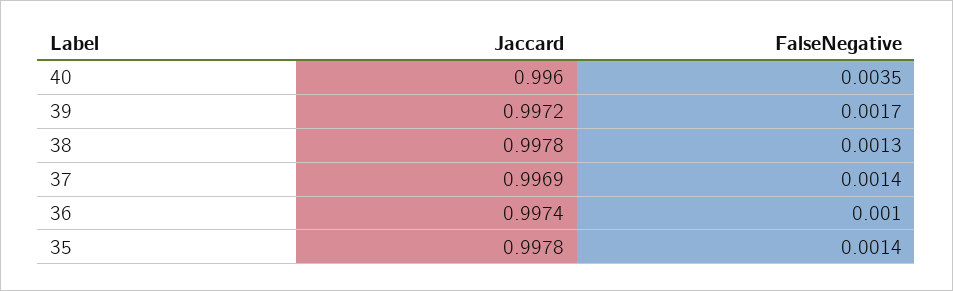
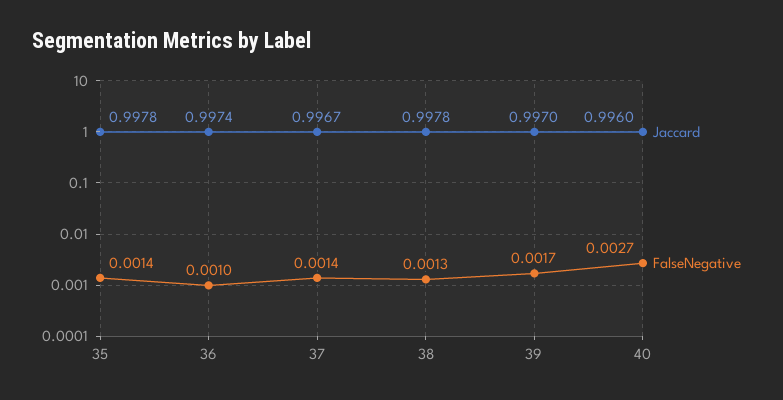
FalseNegative, 40: 0.0035 -> 0.0027
Jaccard, 39: 0.9972 -> 0.997
Jaccard, 37: 0.9969 -> 0.9967

